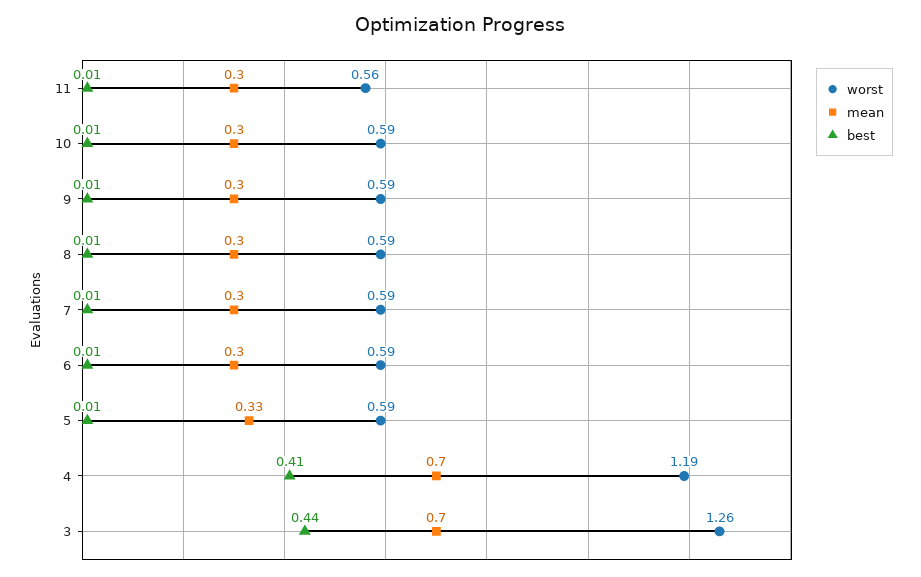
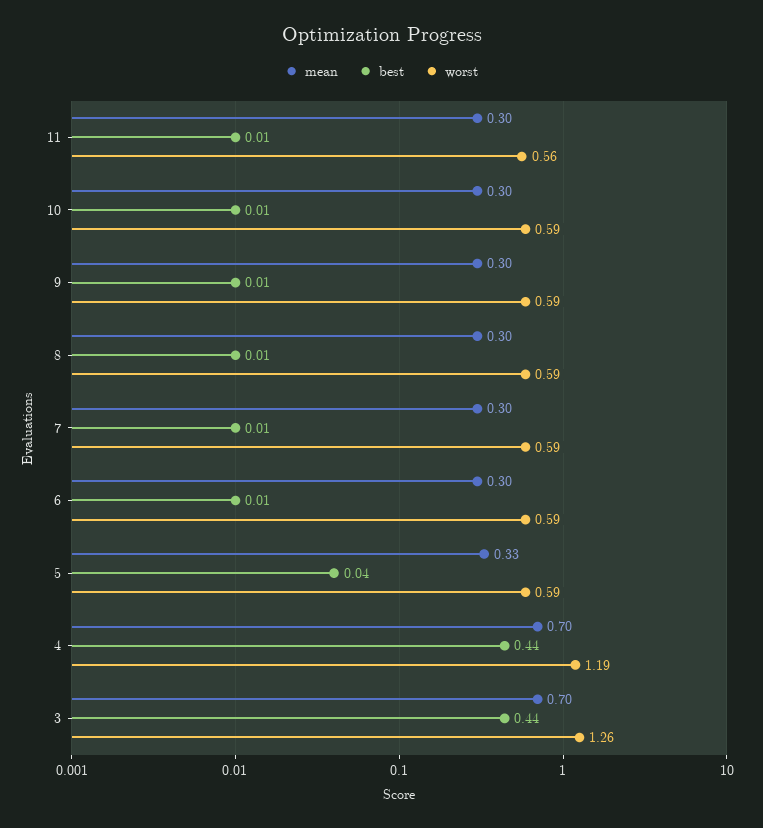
best, 5: 0.01 -> 0.04
best, 4: 0.41 -> 0.44

